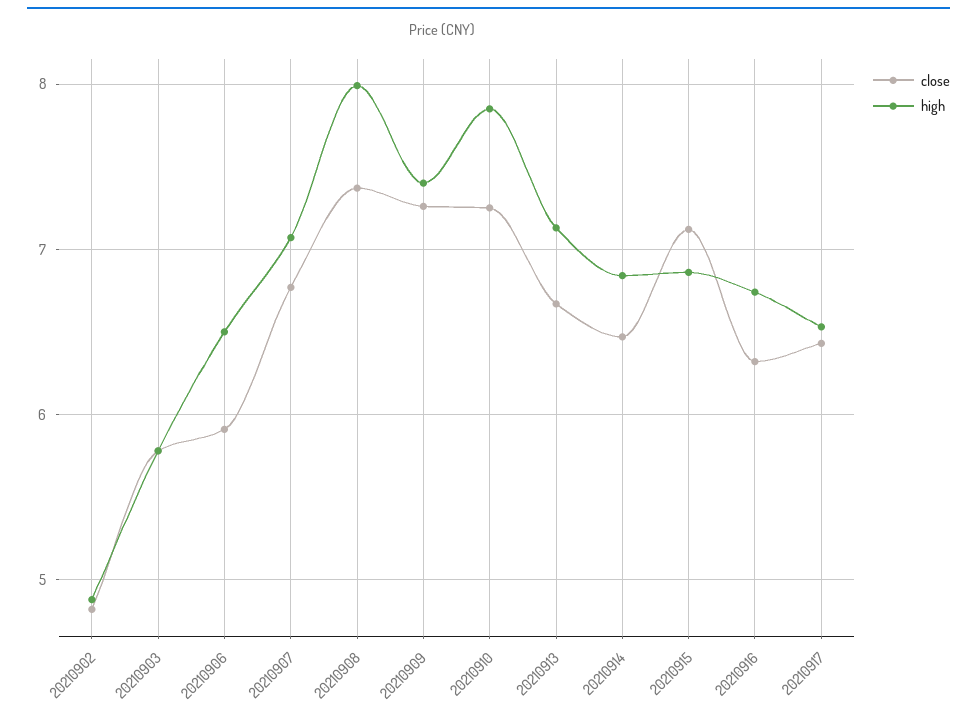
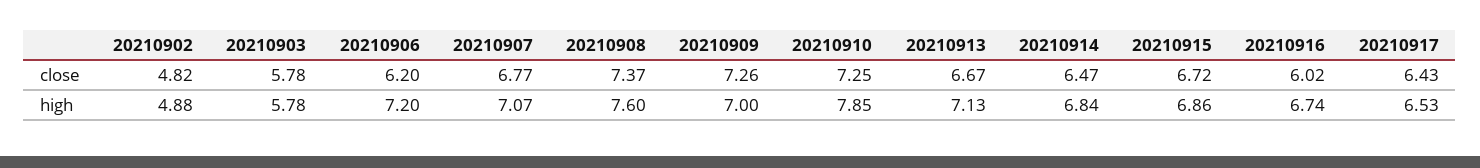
close, 20210906: 5.9 -> 6.2
high, 20210906: 6.5 -> 7.2
high, 20210908: 8 -> 7.6
high, 20210909: 7.4 -> 7
close, 20210915: 7.1 -> 6.72
close, 20210916: 6.3 -> 6.02

